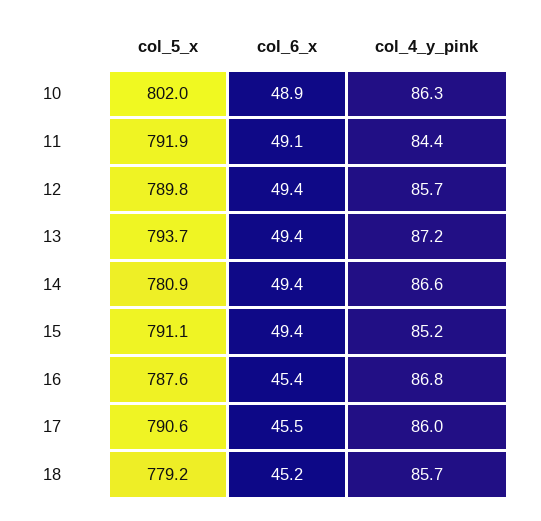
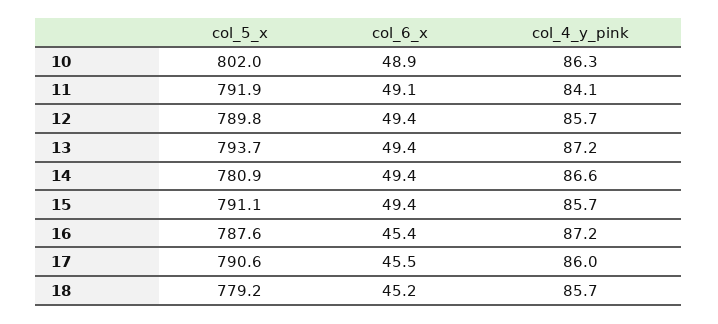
col_4_y_pink, 11: 84.4 -> 84.1
col_4_y_pink, 15: 85.2 -> 85.7
col_4_y_pink, 16: 86.8 -> 87.2

